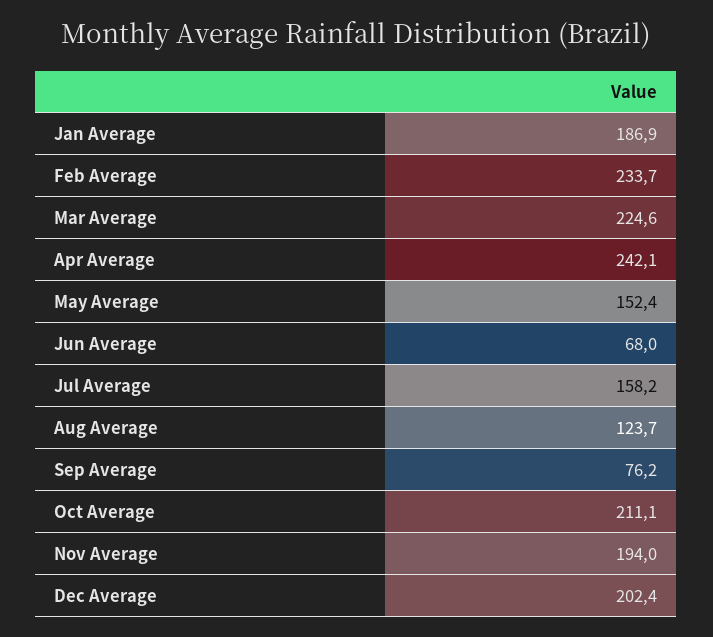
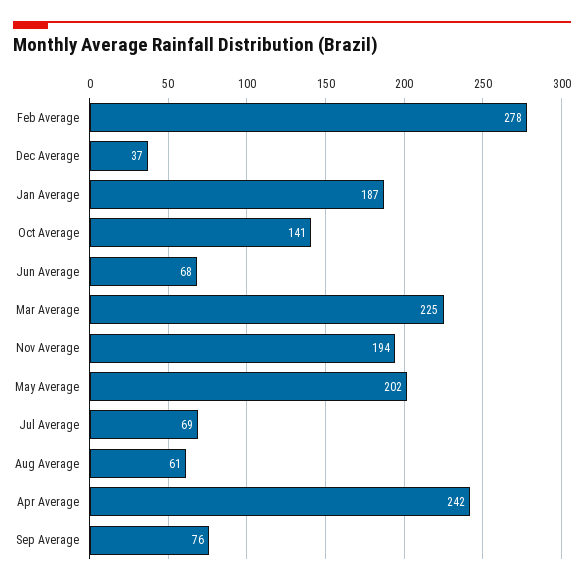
Feb Average: 233.7 -> 278
May Average: 152.4 -> 202
Jul Average: 158.2 -> 69
Aug Average: 123.7 -> 61
Oct Average: 211.1 -> 141
Dec Average: 202.4 -> 37

